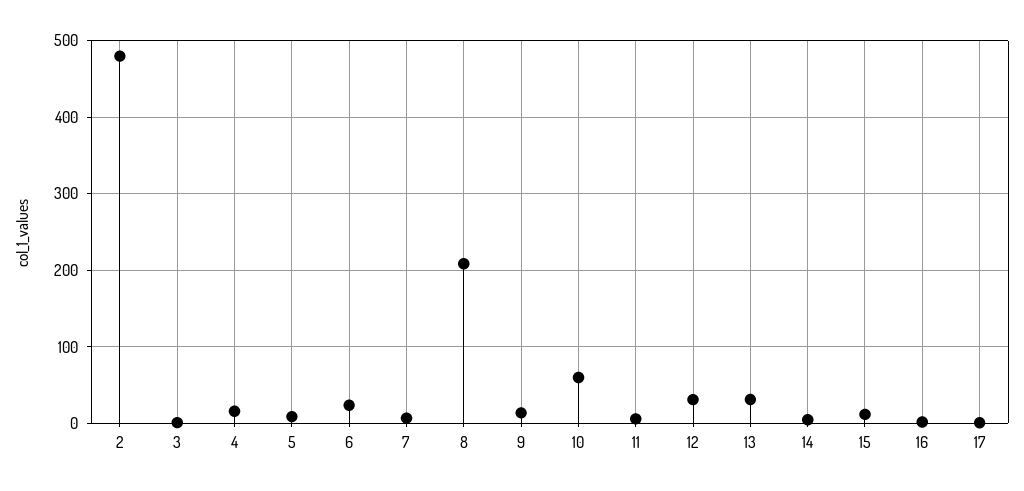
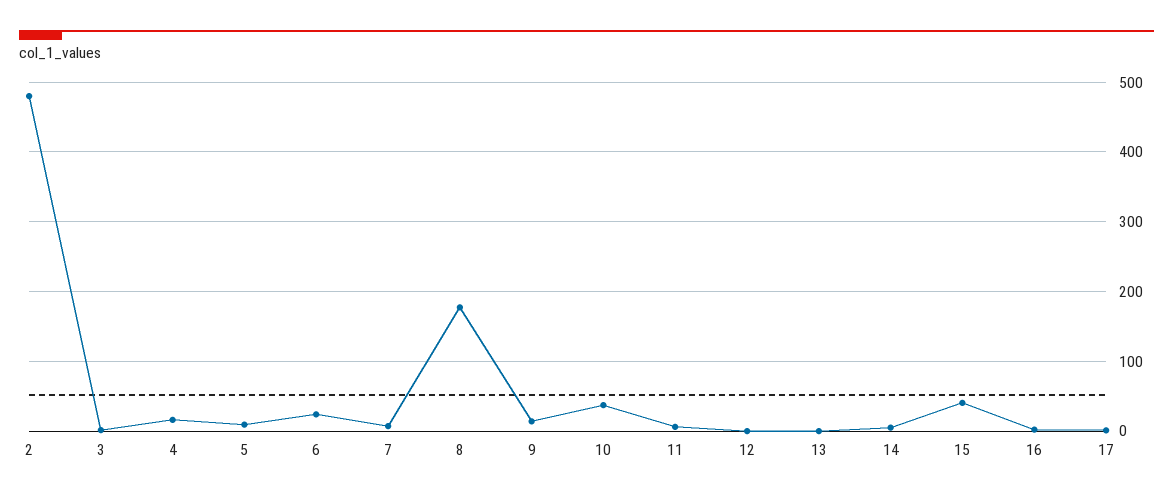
8: 210 -> 180
10: 60 -> 40
12: 30 -> 0
13: 30 -> 0
15: 10 -> 40

